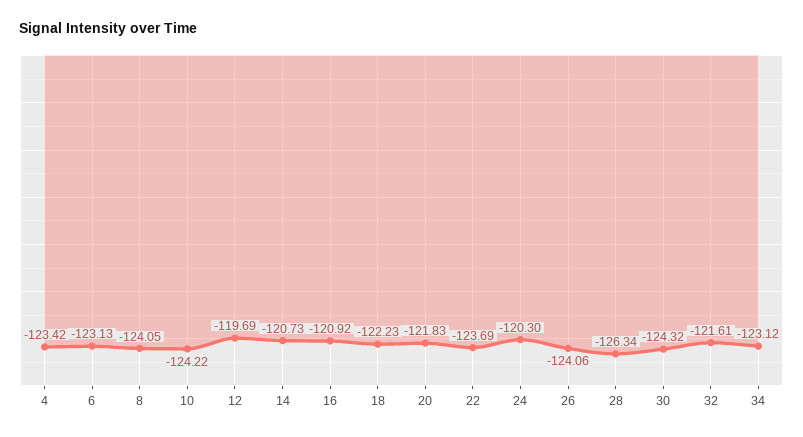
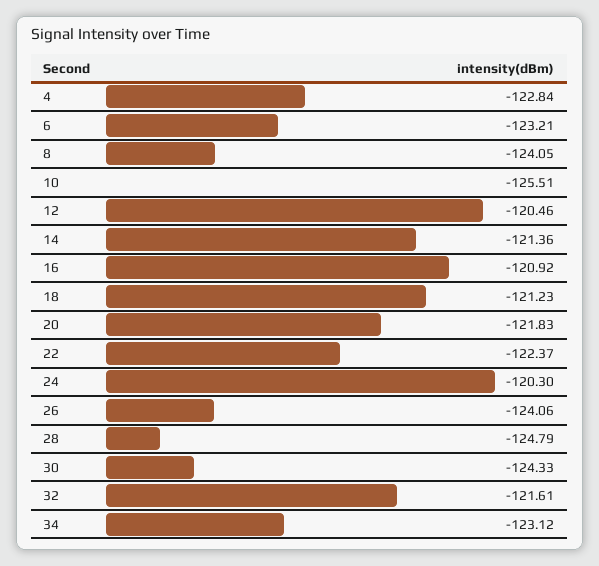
4: -123.42 -> -122.84
6: -123.13 -> -123.21
10: -124.22 -> -125.51
12: -119.69 -> -120.46
14: -120.73 -> -121.36
18: -122.23 -> -121.23
22: -123.69 -> -122.37
28: -126.34 -> -124.79
30: -124.32 -> -124.33

